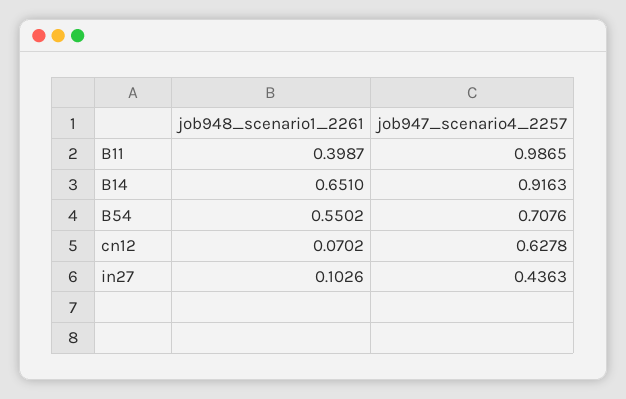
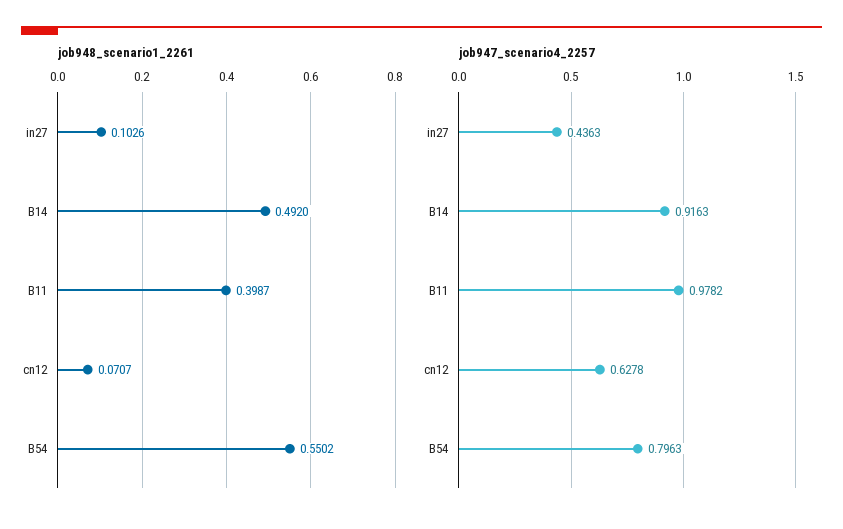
job947_scenario4_2257, B11: 0.9865 -> 0.9782
job948_scenario1_2261, B14: 0.651 -> 0.492
job947_scenario4_2257, B54: 0.7076 -> 0.7963
job948_scenario1_2261, cn12: 0.0702 -> 0.0707

